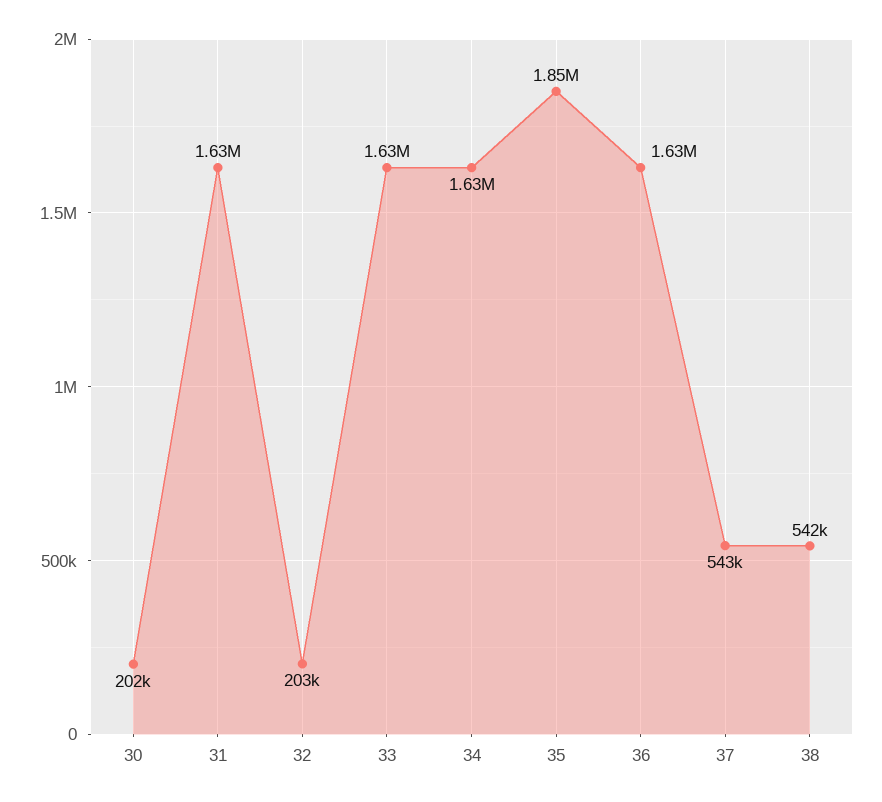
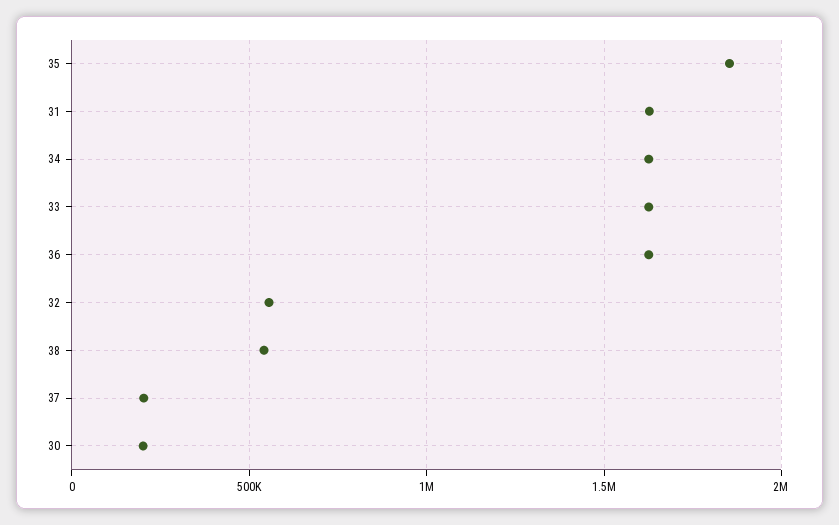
32: 203000 -> 550000
37: 543000 -> 200000

